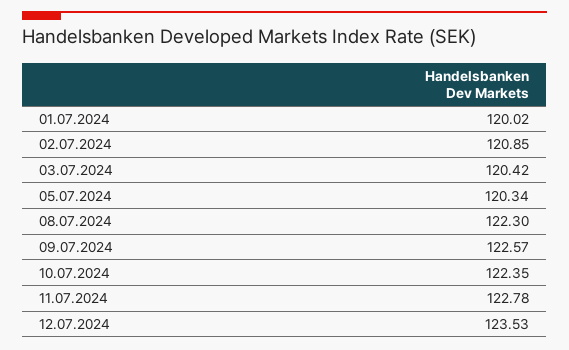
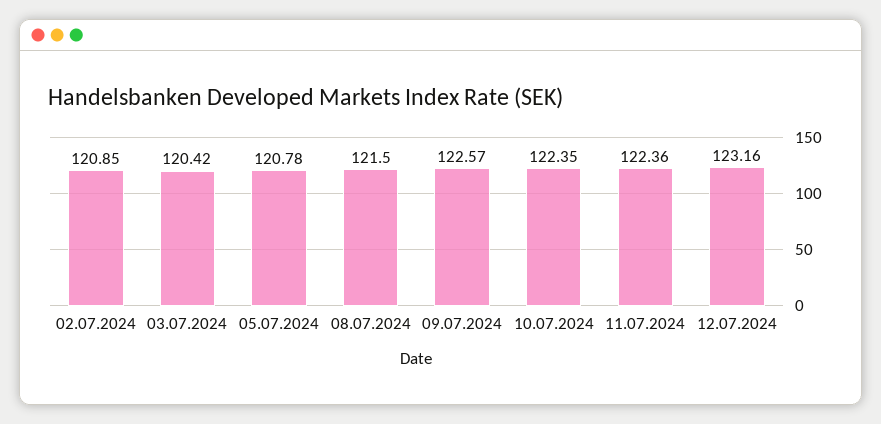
01.07.2024: 120.02 -> none
05.07.2024: 120.34 -> 120.78
08.07.2024: 122.3 -> 121.5
11.07.2024: 122.78 -> 122.36
12.07.2024: 123.53 -> 123.16

